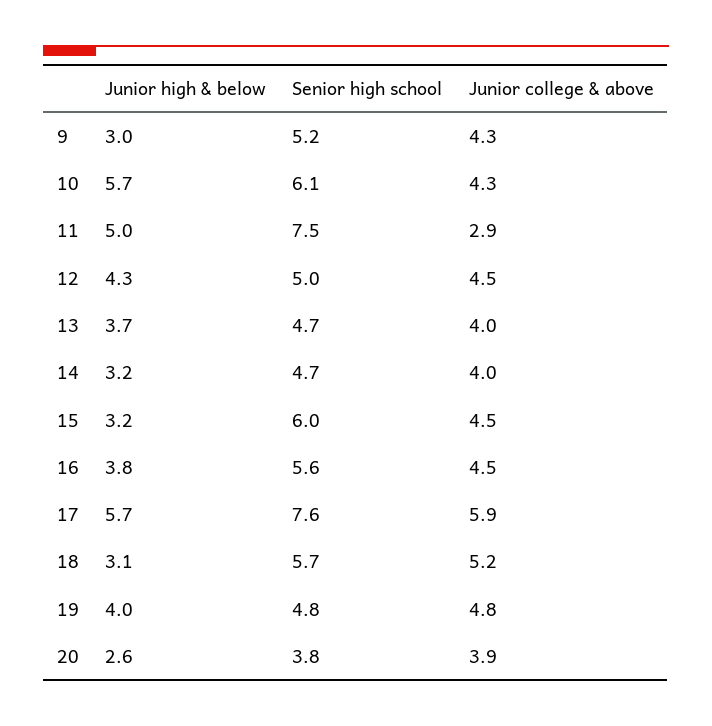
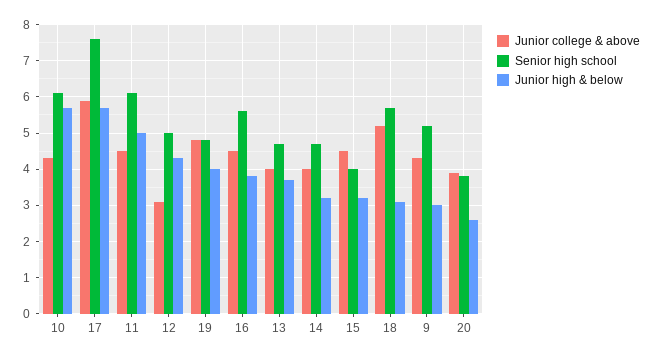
Senior high school, 11: 7.5 -> 6
Junior college & above, 11: 2.9 -> 4.5
Junior college & above, 12: 4.5 -> 3
Senior high school, 15: 6 -> 4

